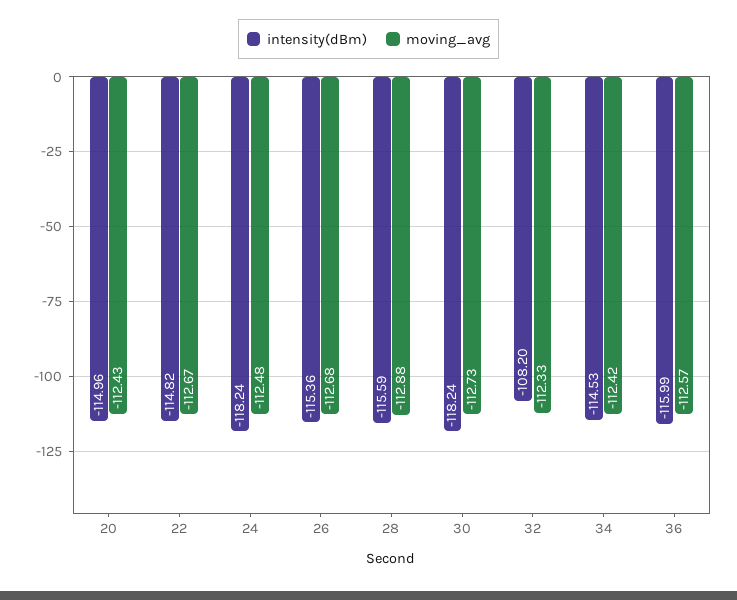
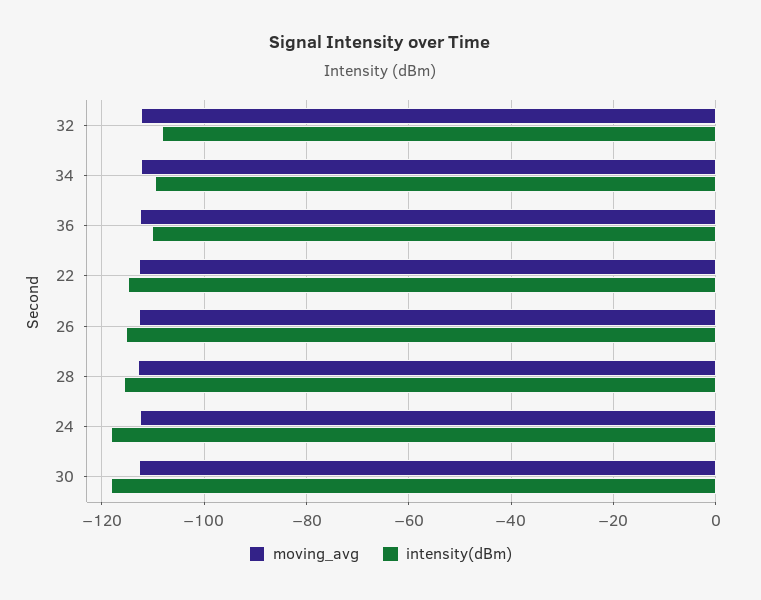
intensity(dBm), 20: -114.96 -> none
moving_avg, 20: -112.43 -> none
intensity(dBm), 34: -114.53 -> -110
intensity(dBm), 36: -115.99 -> -110

